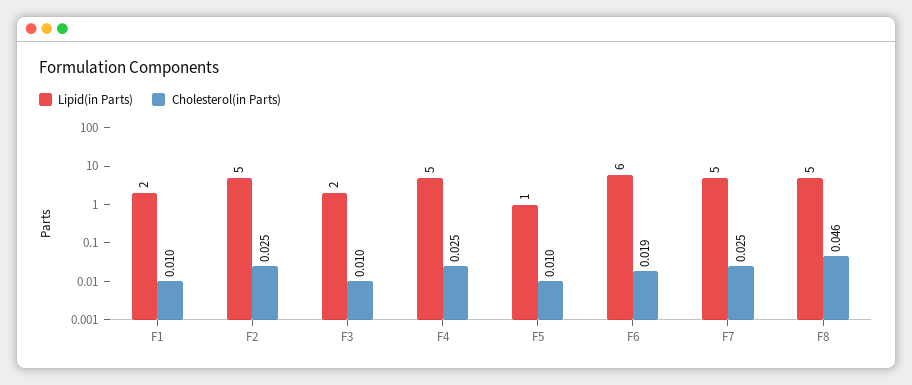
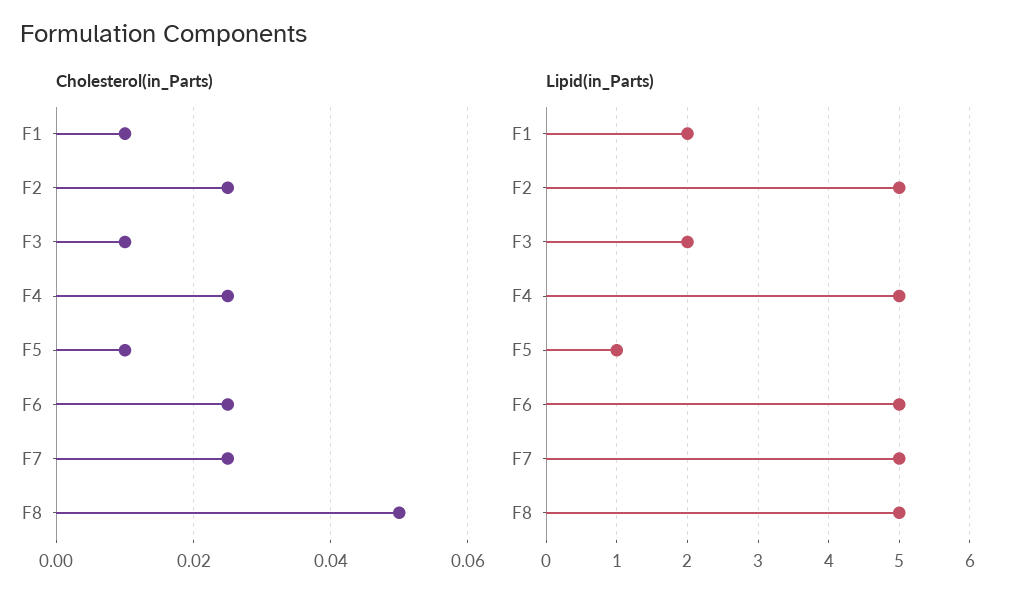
Lipid(in Parts), F6: 6 -> 5
Cholesterol(in Parts), F6: 0.019 -> 0.025
Cholesterol(in Parts), F8: 0.046 -> 0.05

